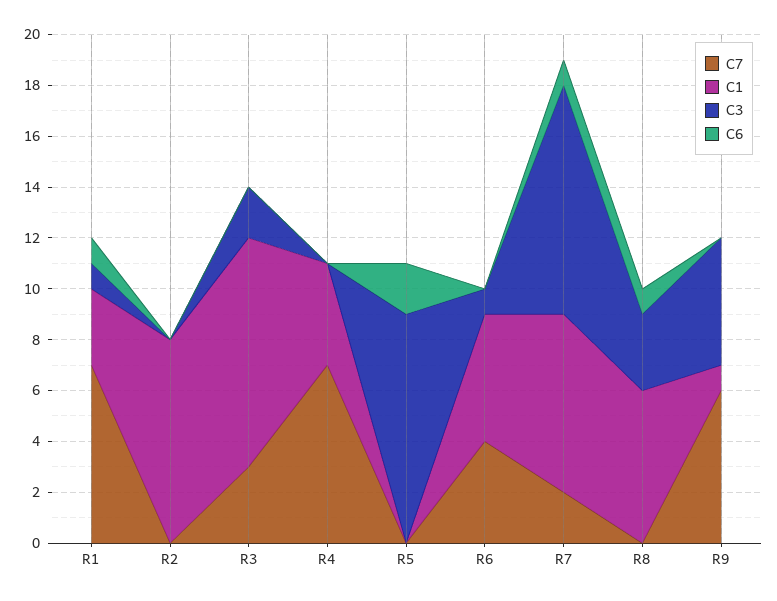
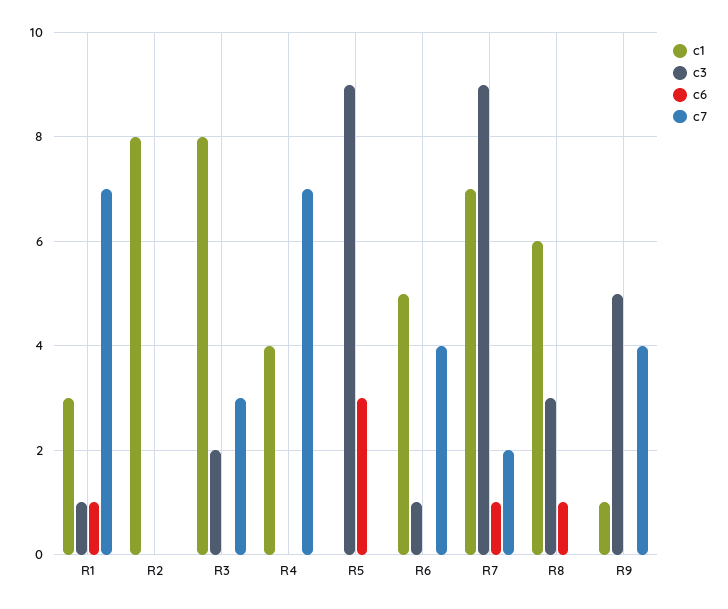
C1, R3: 9 -> 8
C6, R5: 2 -> 3
C7, R9: 6 -> 4

